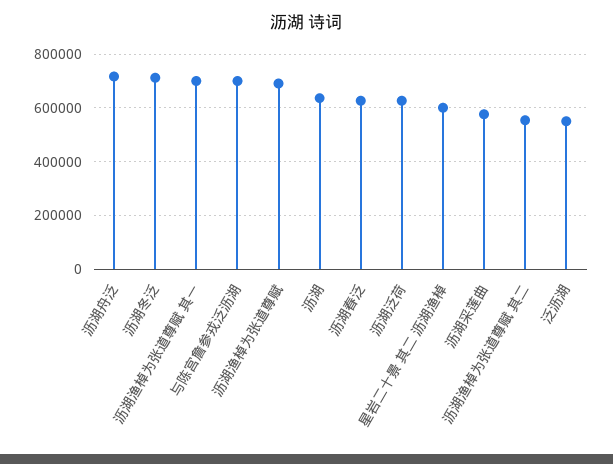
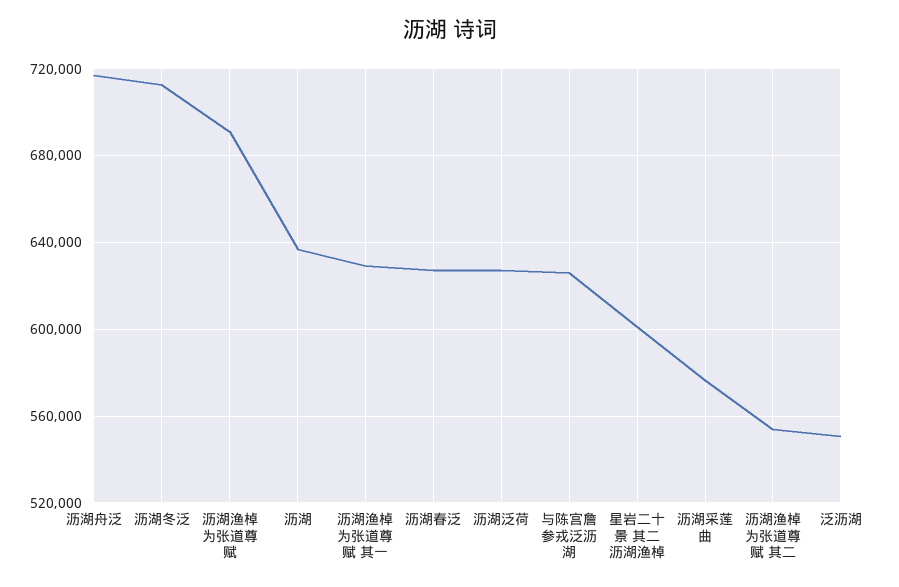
沥湖渔棹为张道尊赋 其一: 700000 -> 630000
与陈宫詹参戎泛沥湖: 700000 -> 625000

